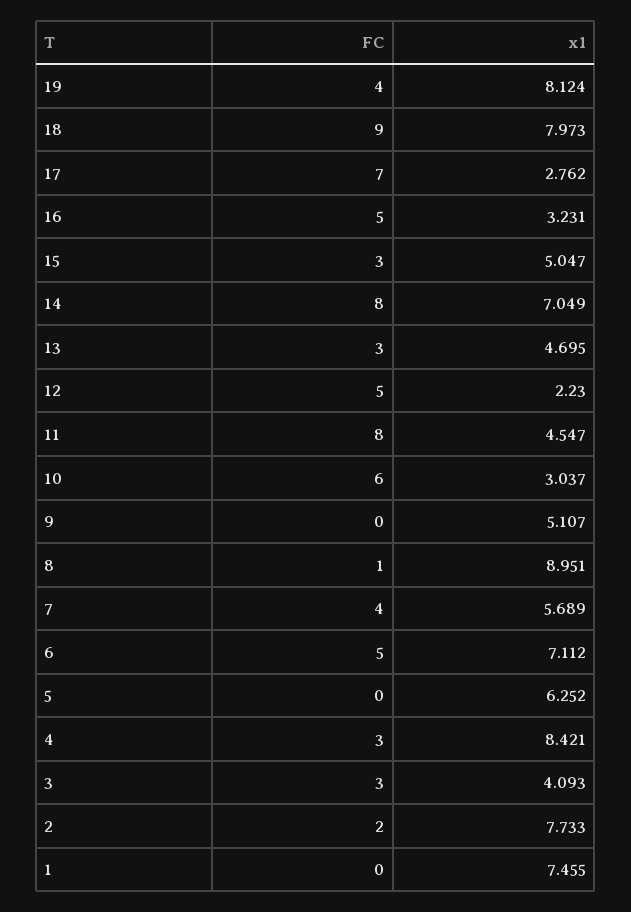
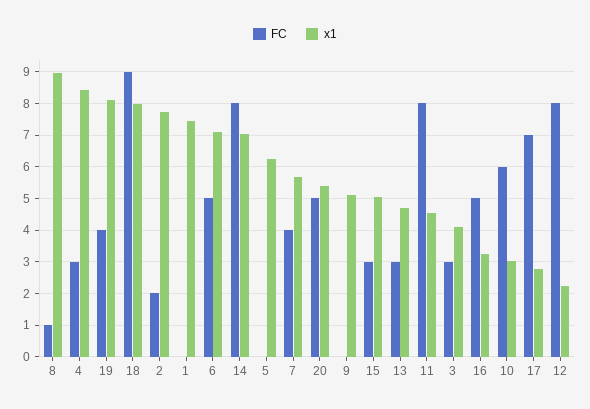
FC, 12: 5 -> 8
FC, 20: none -> 5
x1, 20: none -> 5.4

